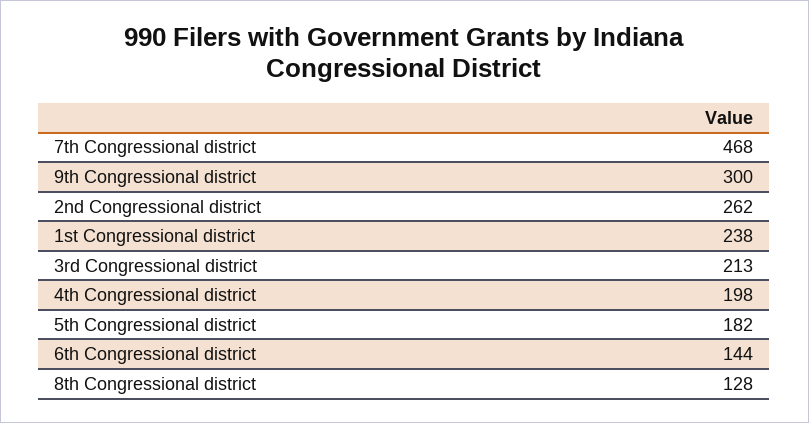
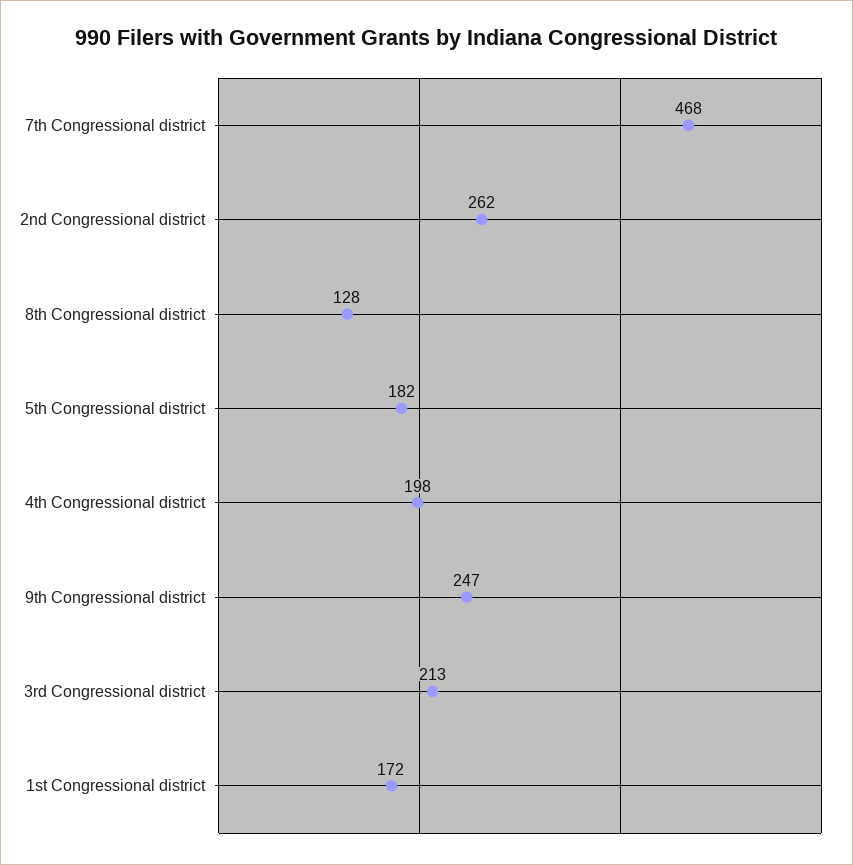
9th Congressional district: 300 -> 247
1st Congressional district: 238 -> 172
6th Congressional district: 144 -> none

